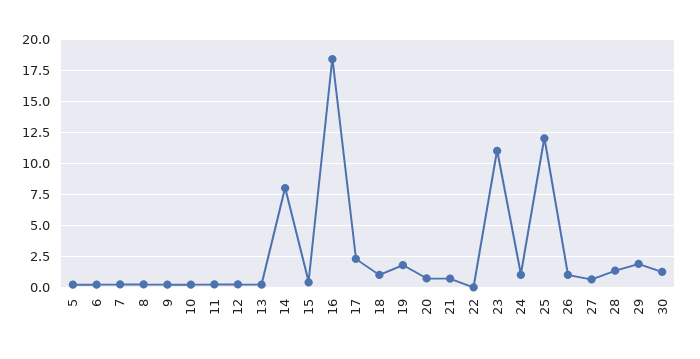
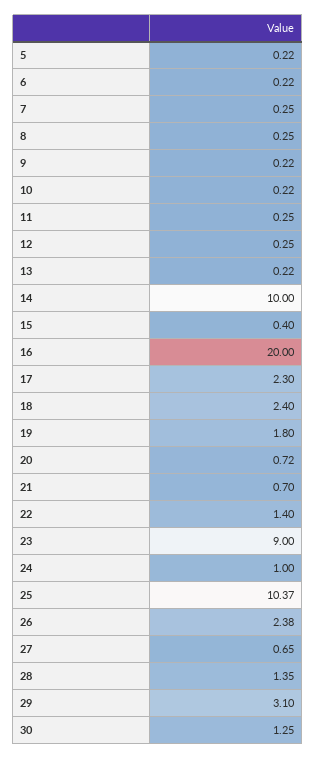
14: 8 -> 10
16: 18.5 -> 20
18: 1 -> 2.4
22: 0 -> 1.4
23: 11 -> 9
25: 12 -> 10.37
26: 1 -> 2.38
29: 2 -> 3.1

